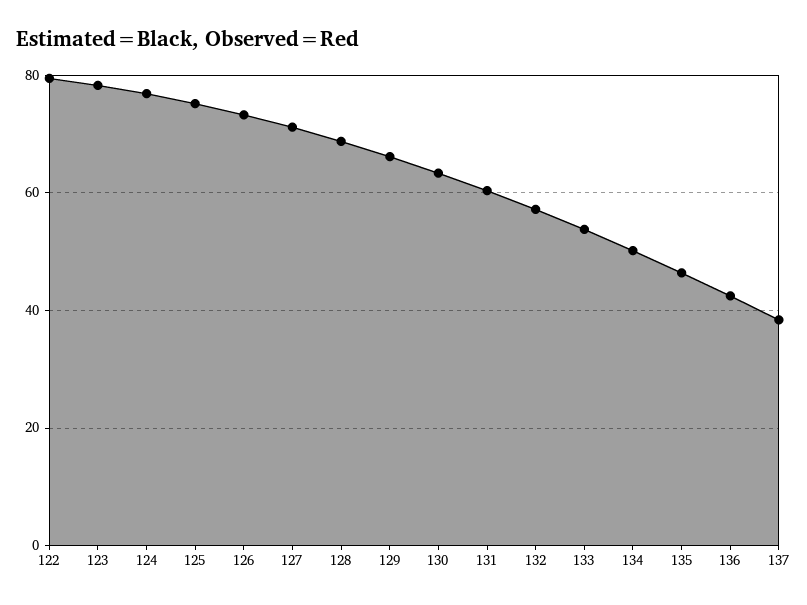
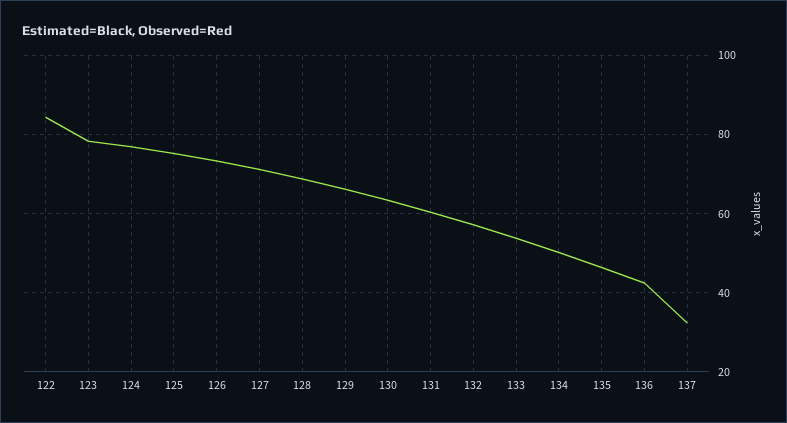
122: 80 -> 84
137: 38 -> 32

